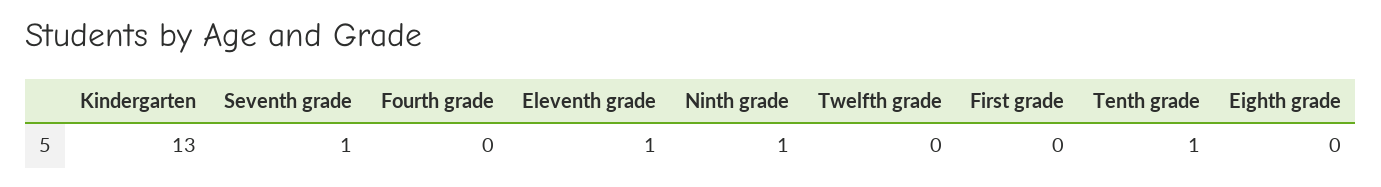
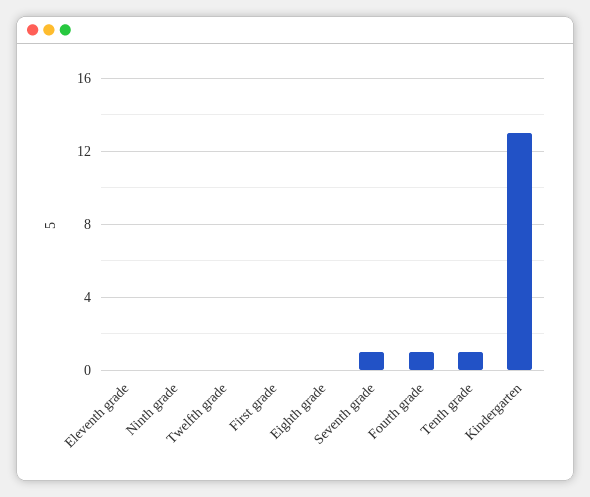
Fourth grade: 0 -> 1
Eleventh grade: 1 -> 0
Ninth grade: 1 -> 0

